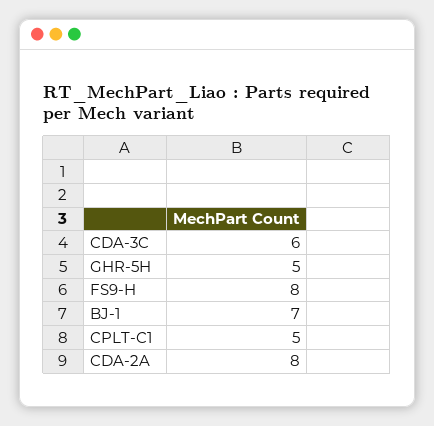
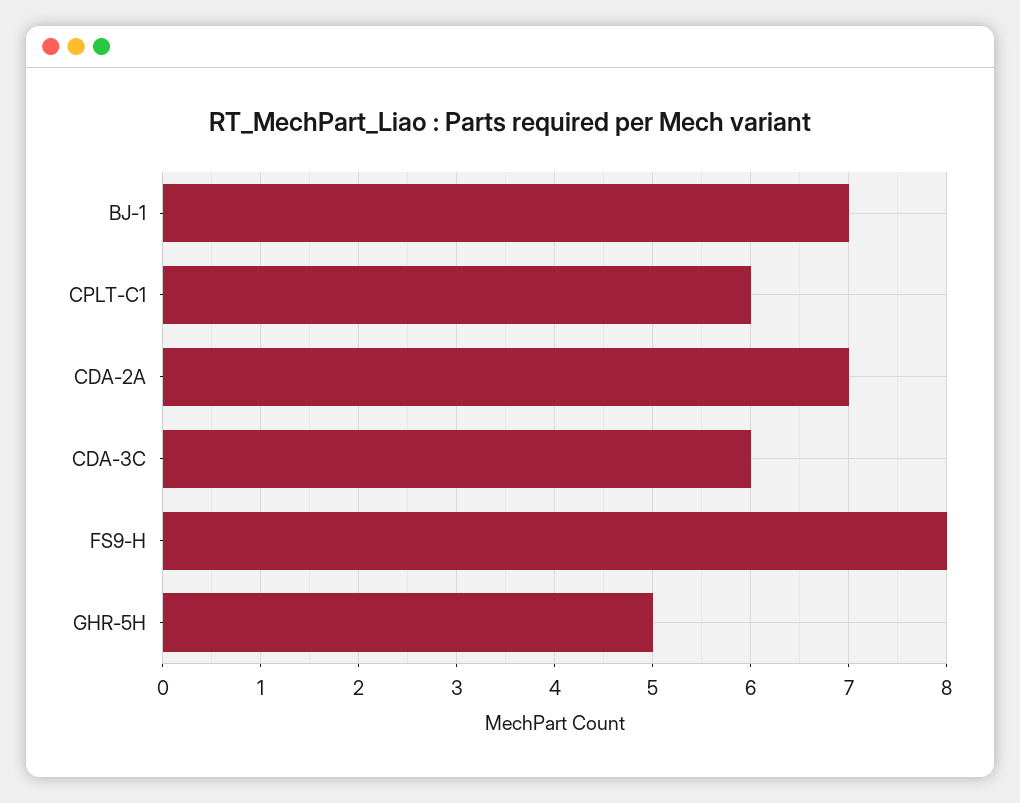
CPLT-C1: 5 -> 6
CDA-2A: 8 -> 7

